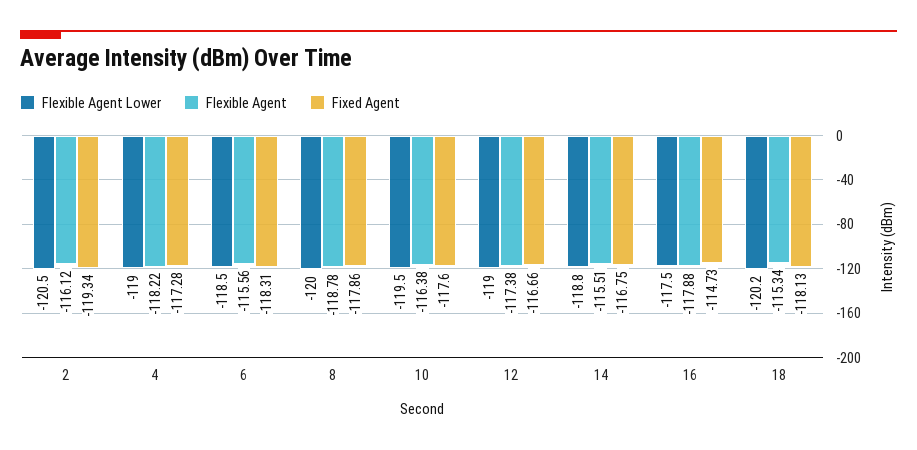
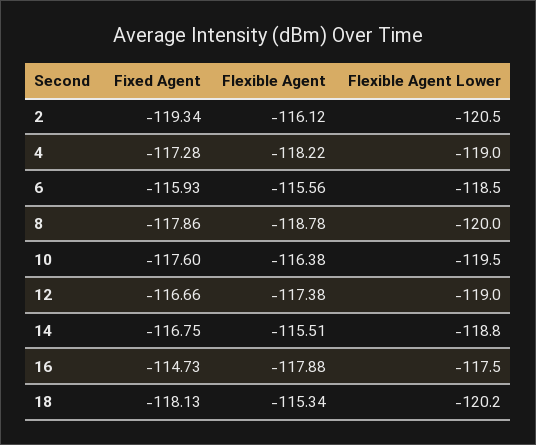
Fixed Agent, 6: -118.31 -> -115.93

